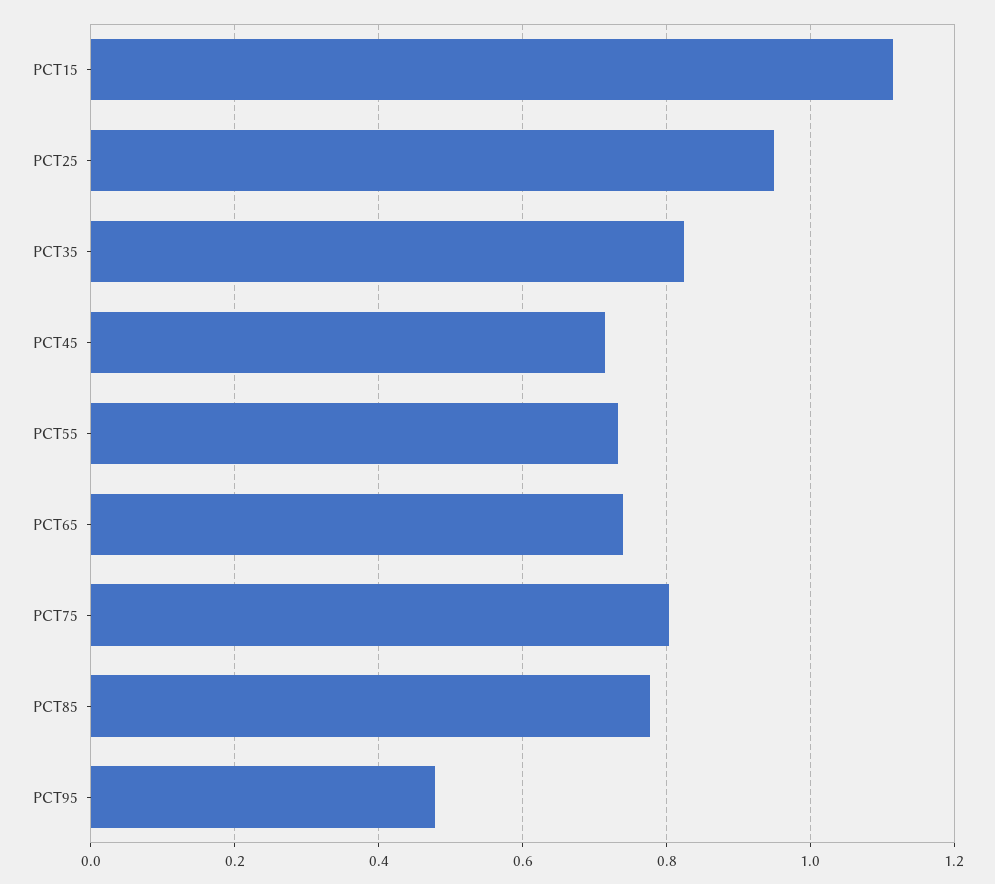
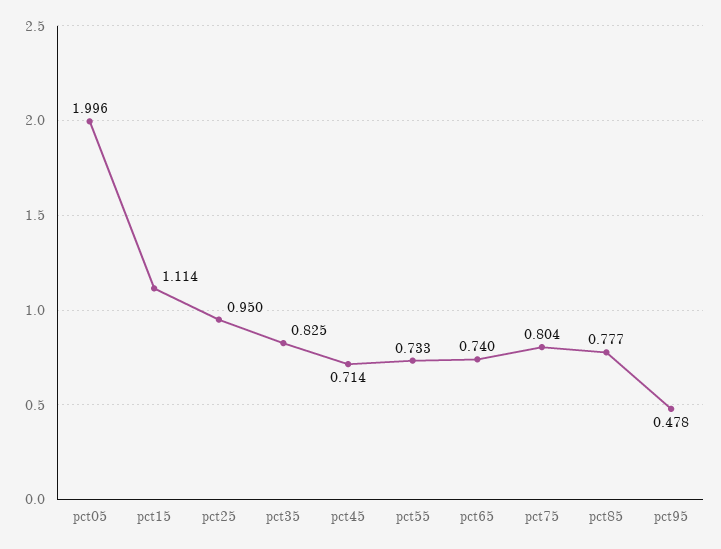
pct05: none -> 1.996

